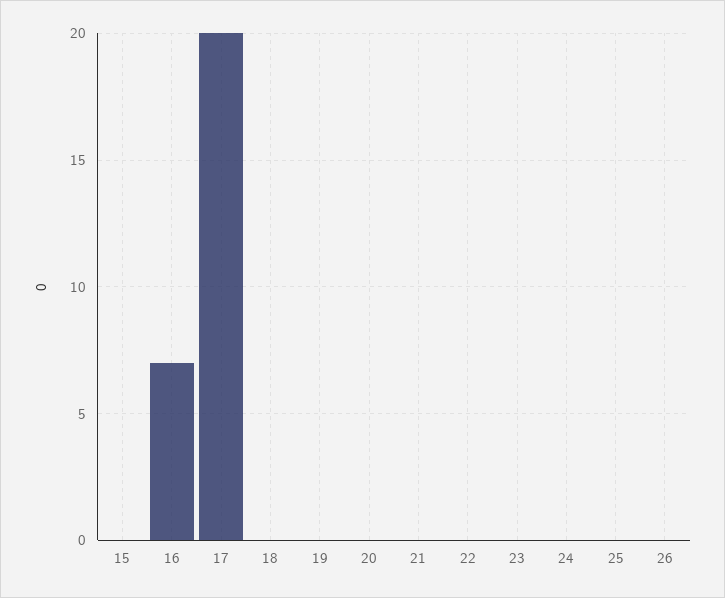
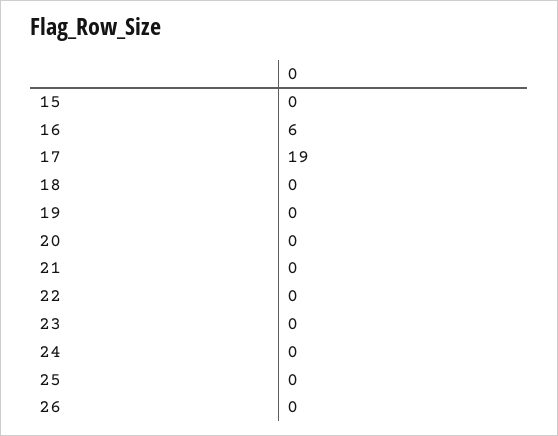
16: 7 -> 6
17: 20 -> 19

